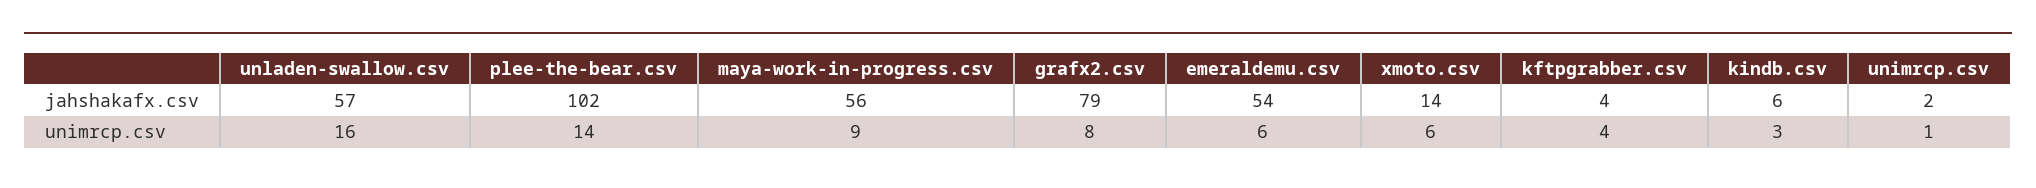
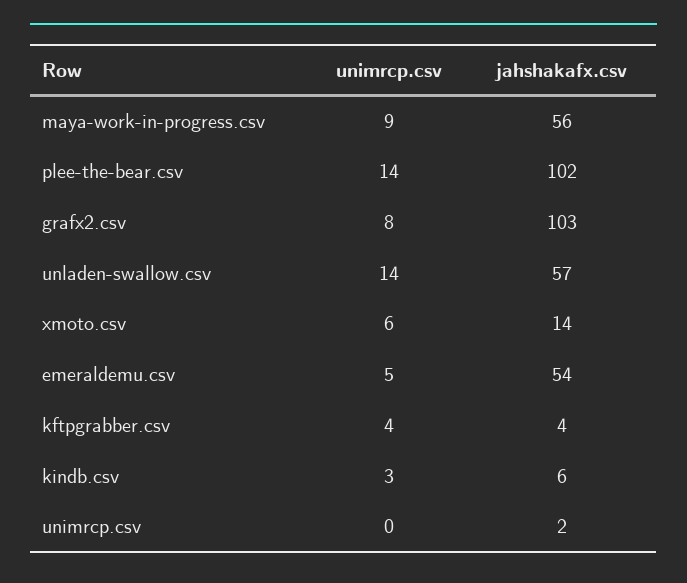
grafx2.csv, jahshakafx.csv: 79 -> 103
unladen-swallow.csv, unimrcp.csv: 16 -> 14
emeraldemu.csv, unimrcp.csv: 6 -> 5
unimrcp.csv, unimrcp.csv: 1 -> 0

